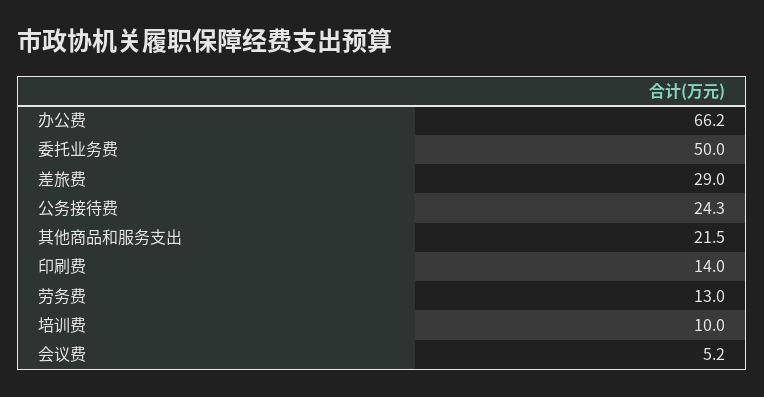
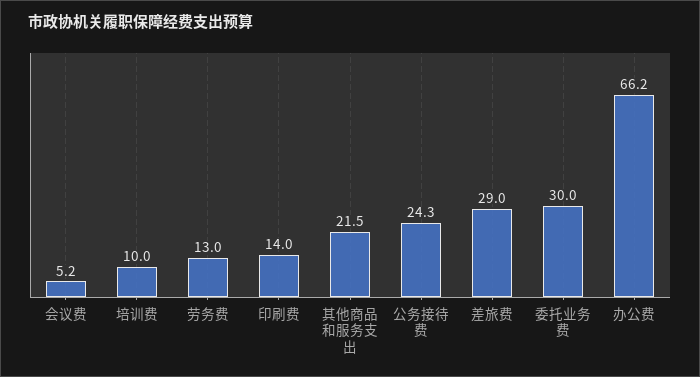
委托业务费: 50 -> 30

